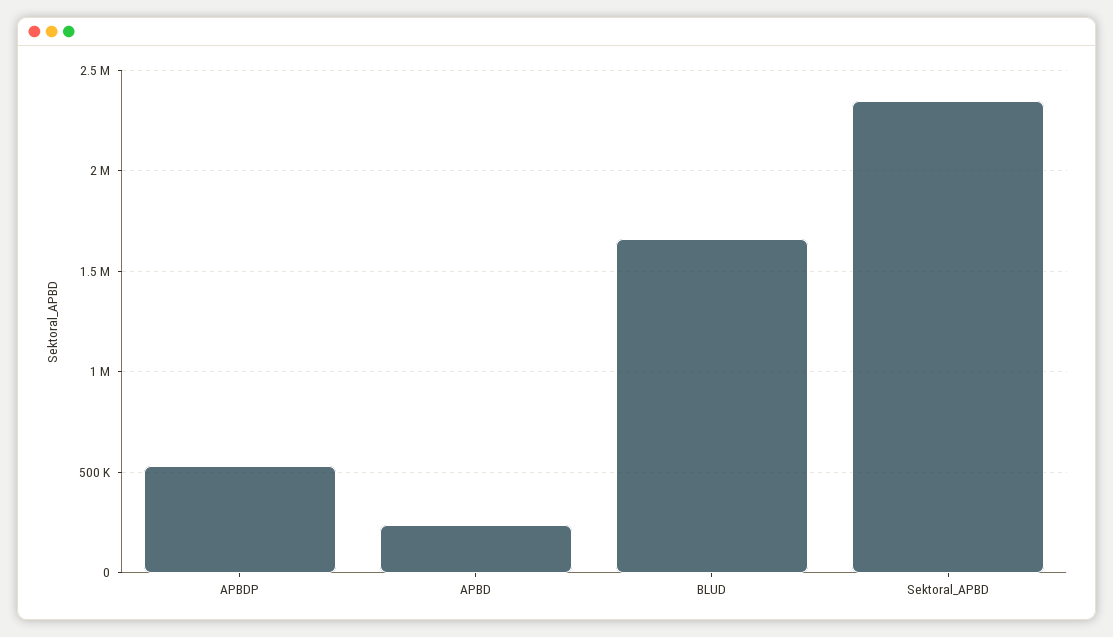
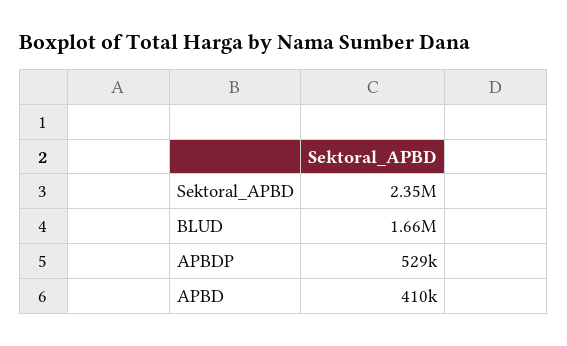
APBD: 250000 -> 410000

